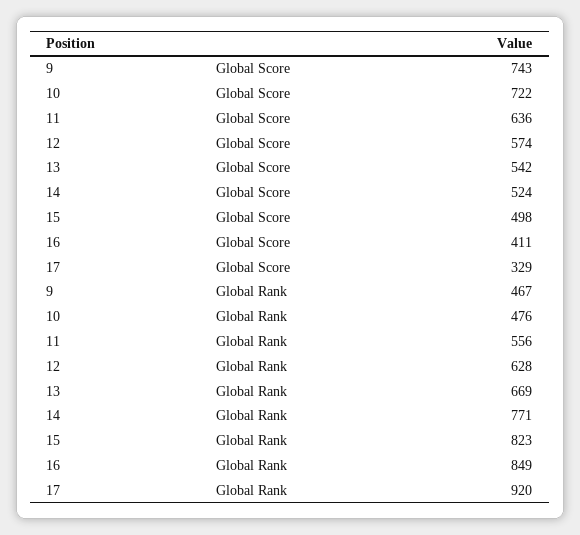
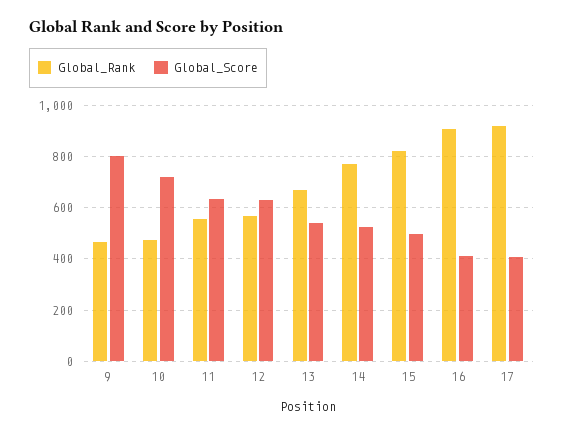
Global Score, 9: 743 -> 800
Global Score, 12: 574 -> 625
Global Score, 17: 329 -> 400
Global Rank, 12: 628 -> 575
Global Rank, 16: 849 -> 900

